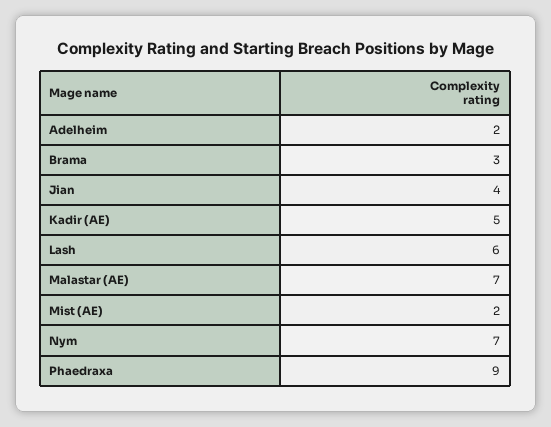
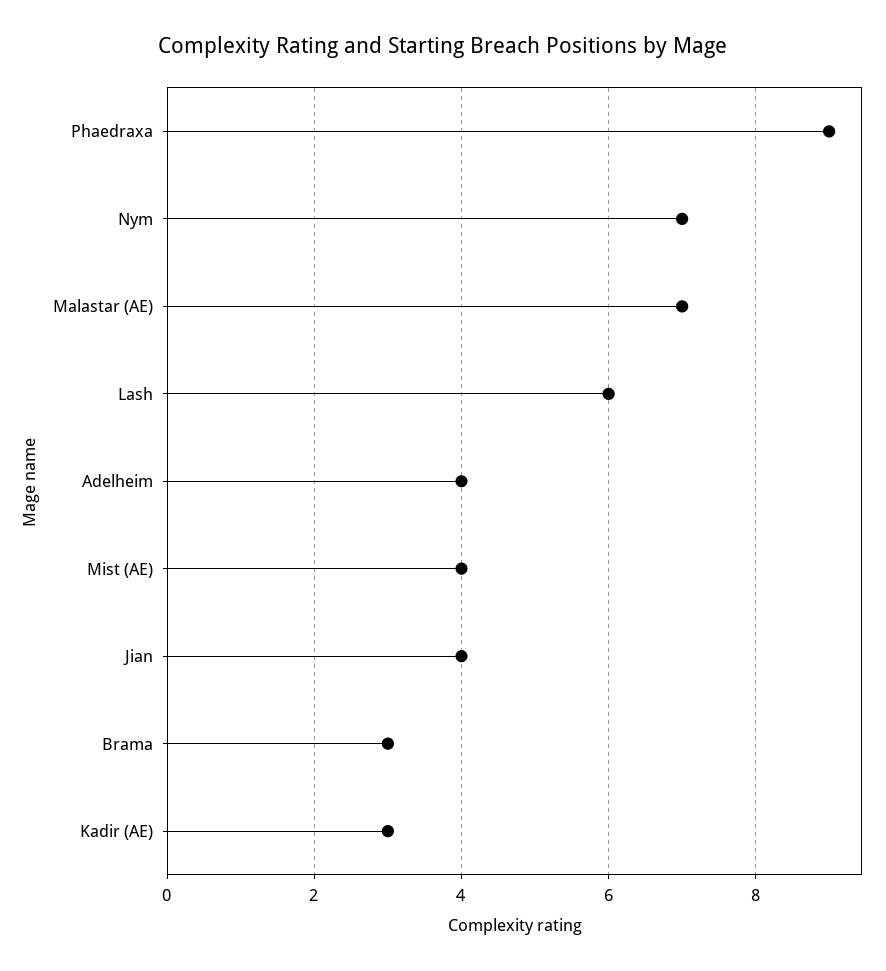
Adelheim: 2 -> 4
Kadir (AE): 5 -> 3
Mist (AE): 2 -> 4

